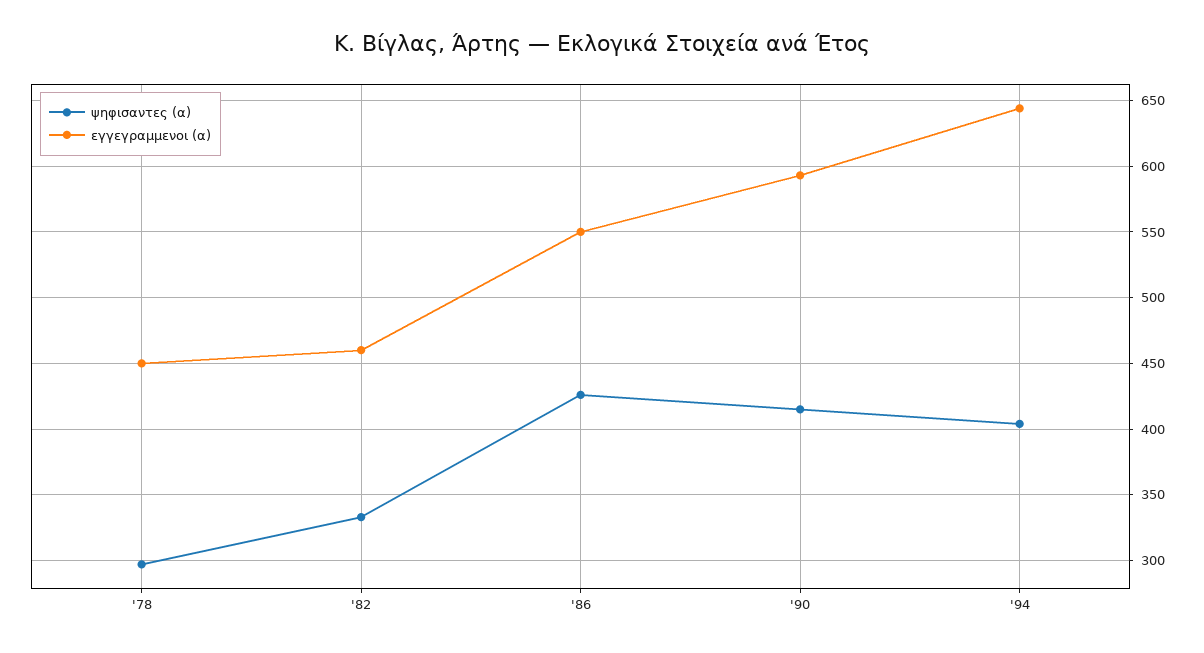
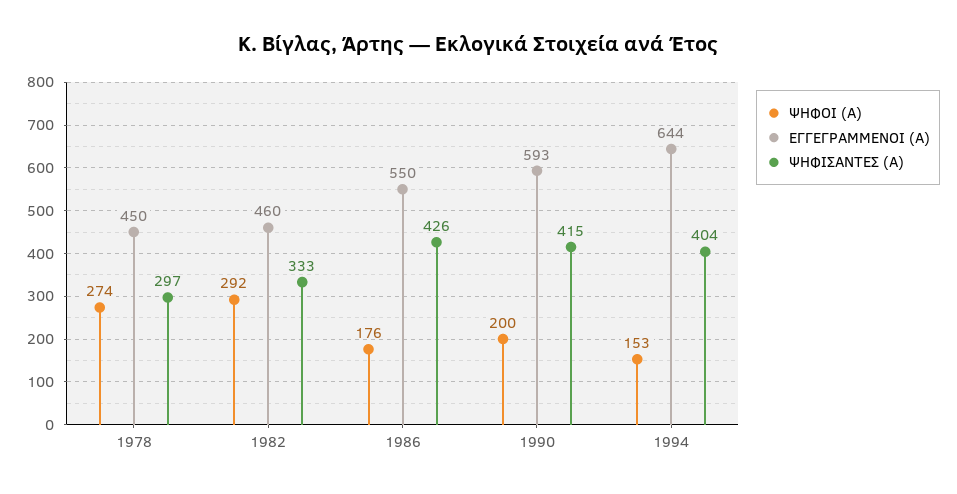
ΨΗΦΟΙ (Α), '78: none -> 274
ΨΗΦΟΙ (Α), '82: none -> 292
ΨΗΦΟΙ (Α), '86: none -> 176
ΨΗΦΟΙ (Α), '90: none -> 200
ΨΗΦΟΙ (Α), '94: none -> 153

